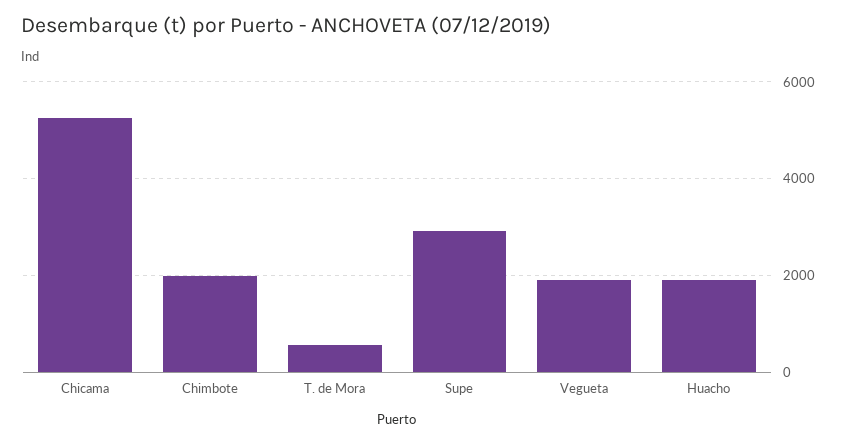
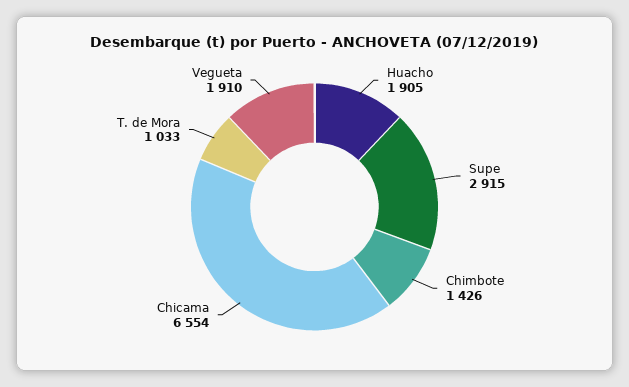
Chicama: 5200 -> 6554
Chimbote: 2000 -> 1426
T. de Mora: 600 -> 1033

